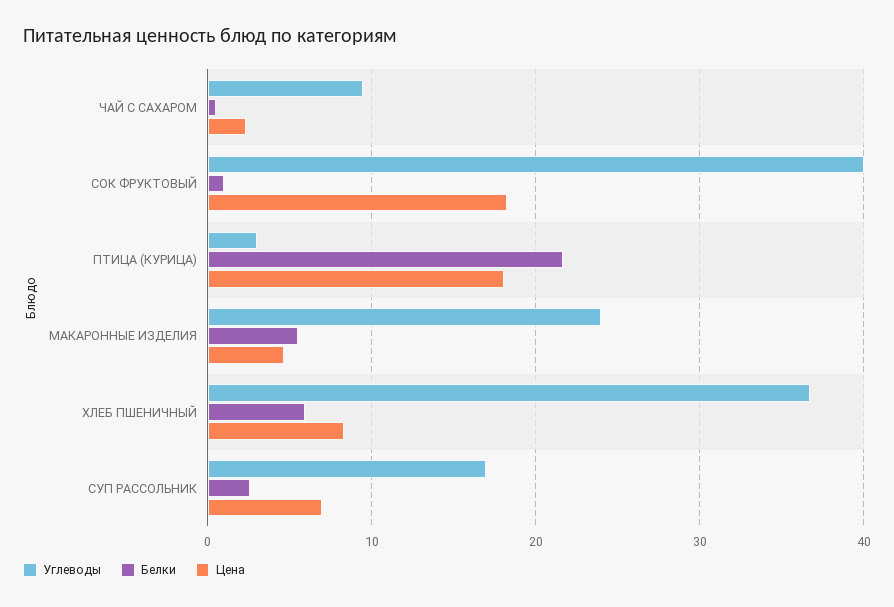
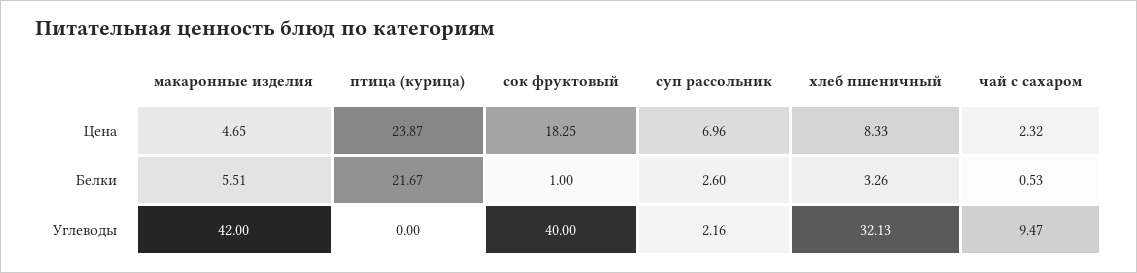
Углеводы, ПТИЦА (КУРИЦА): 3 -> 0
Цена, ПТИЦА (КУРИЦА): 18 -> 23.87
Углеводы, МАКАРОННЫЕ ИЗДЕЛИЯ: 24 -> 42
Углеводы, ХЛЕБ ПШЕНИЧНЫЙ: 37 -> 32.13
Белки, ХЛЕБ ПШЕНИЧНЫЙ: 6 -> 3.26
Углеводы, СУП РАССОЛЬНИК: 17 -> 2.16

